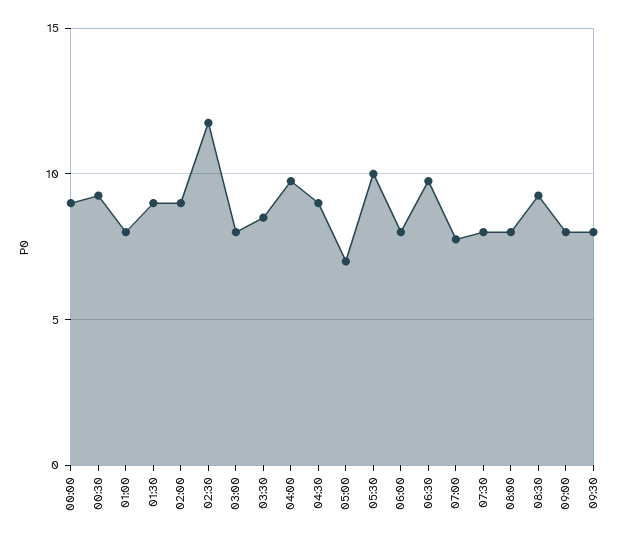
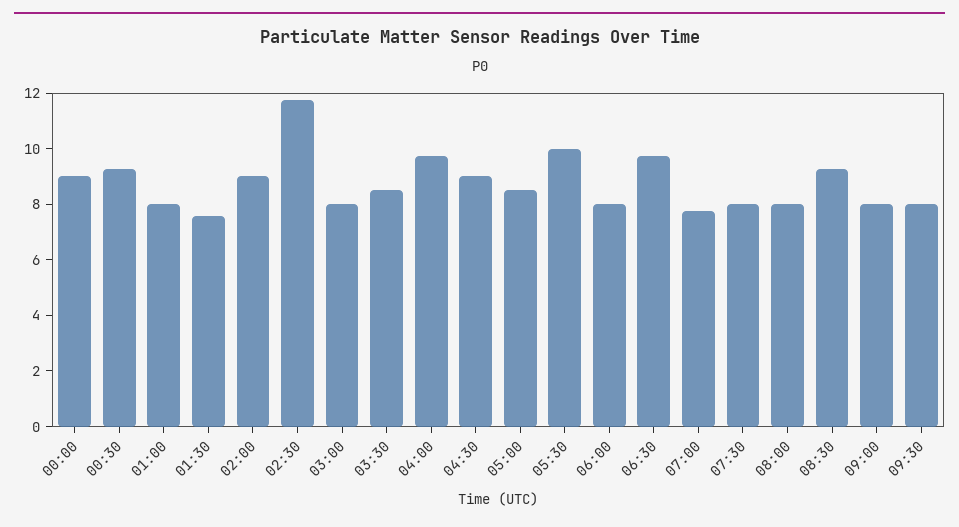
01:30: 9 -> 7.5
05:00: 7 -> 8.5

